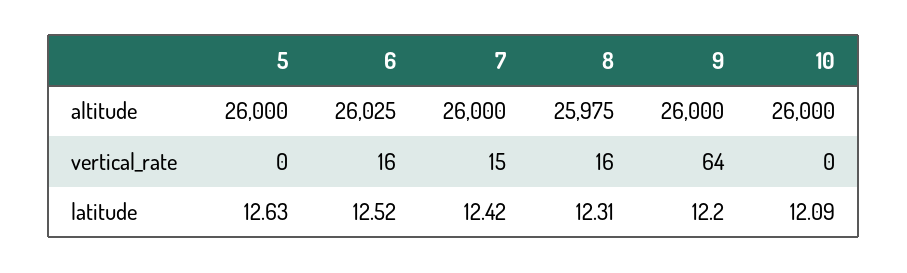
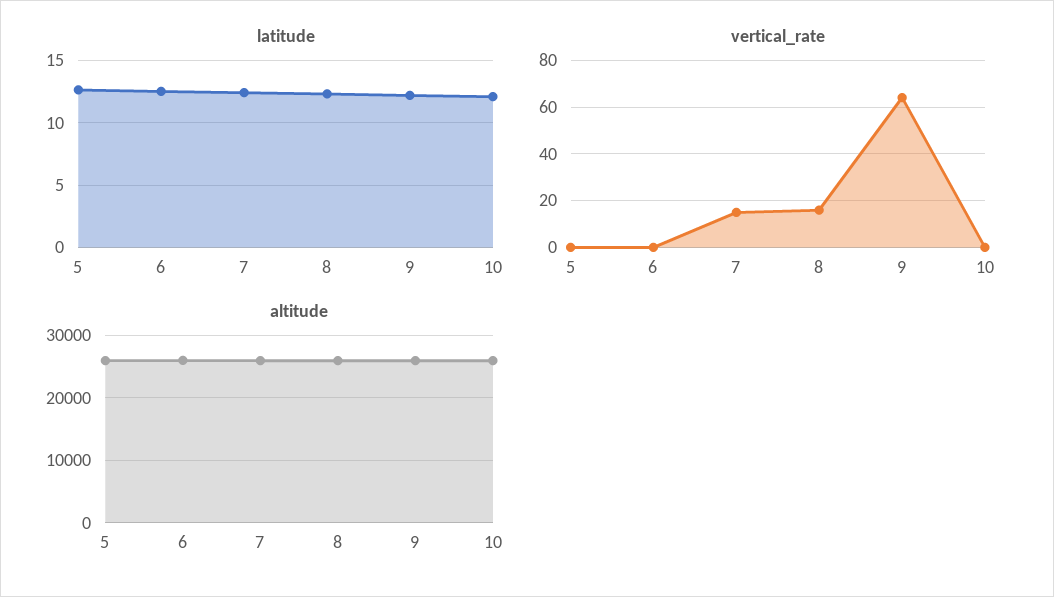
vertical_rate, 6: 16 -> 0

